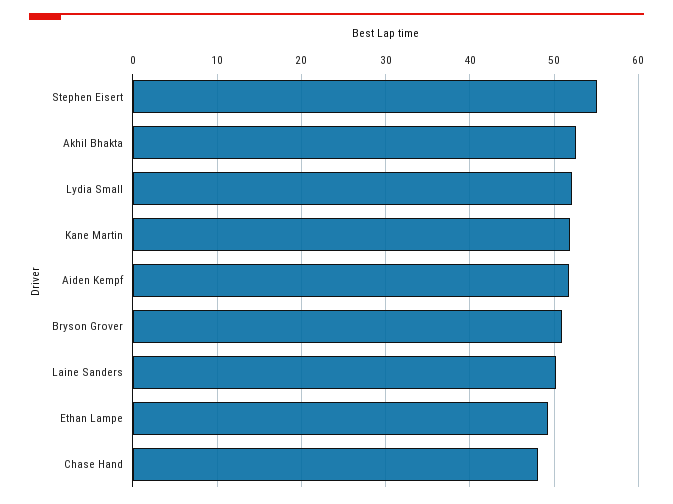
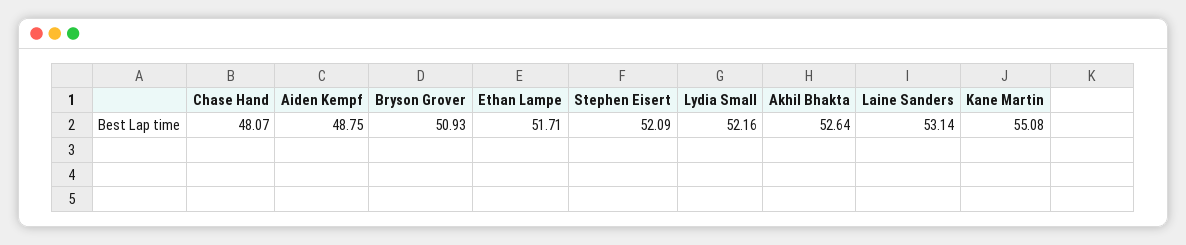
Stephen Eisert: 55 -> 52.09
Kane Martin: 52 -> 55.08
Aiden Kempf: 52 -> 48.75
Laine Sanders: 50 -> 53.14
Ethan Lampe: 49 -> 51.71

